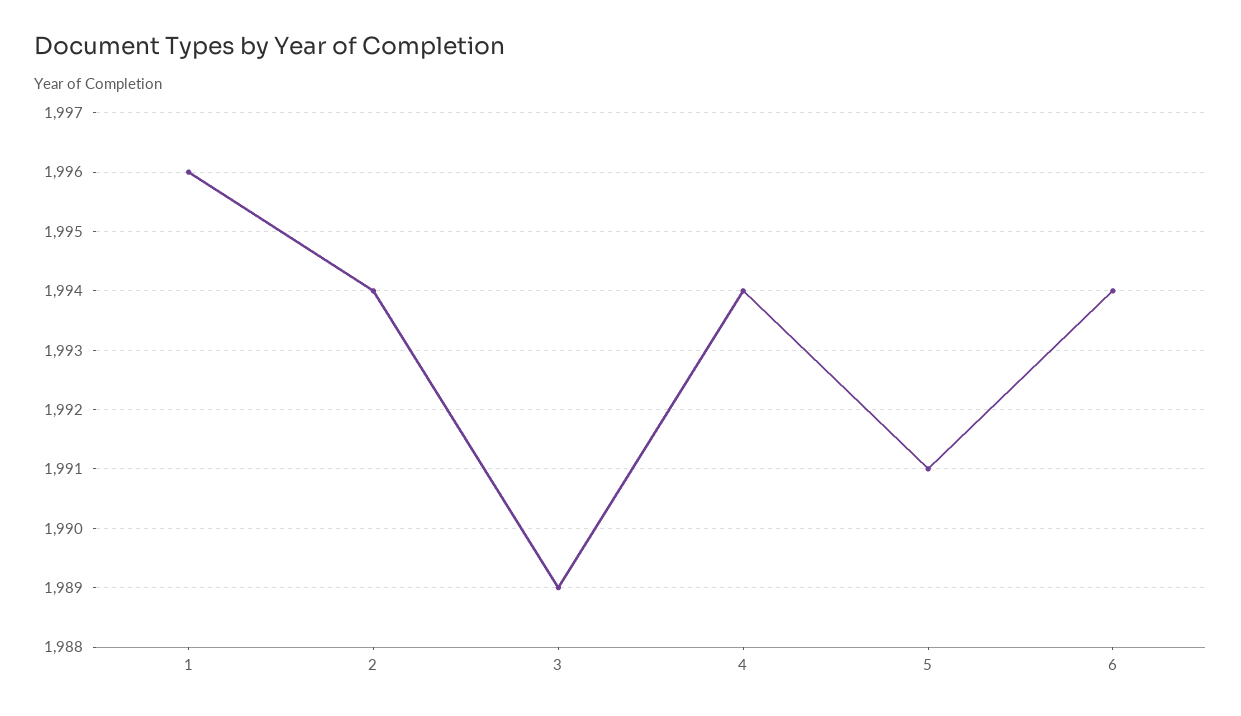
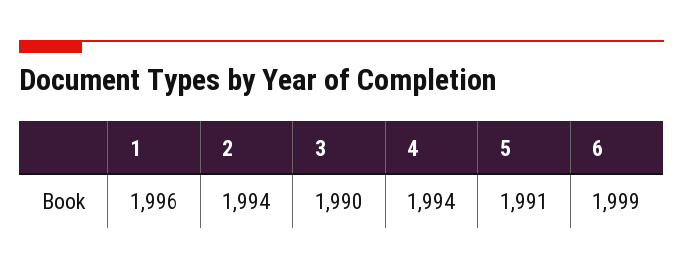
3: 1989 -> 1990
6: 1994 -> 1999

